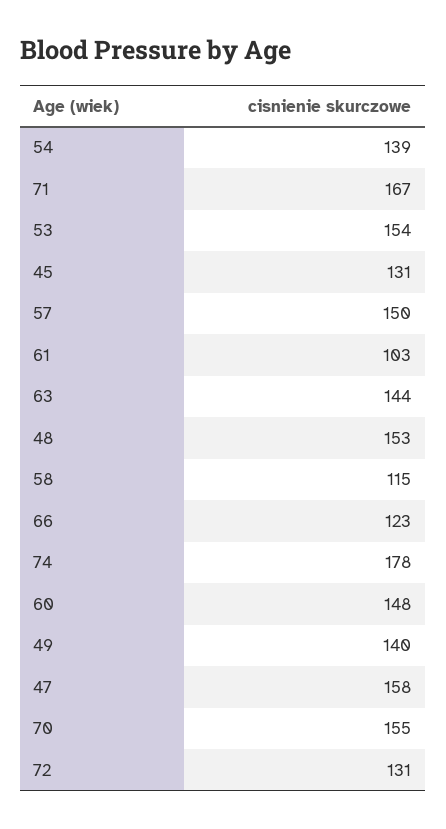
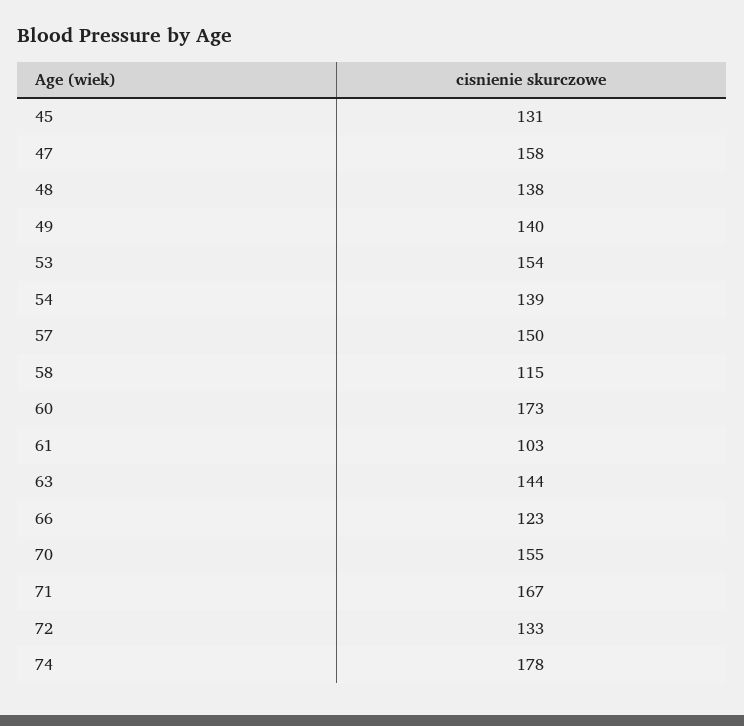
48: 153 -> 138
60: 148 -> 173
72: 131 -> 133

